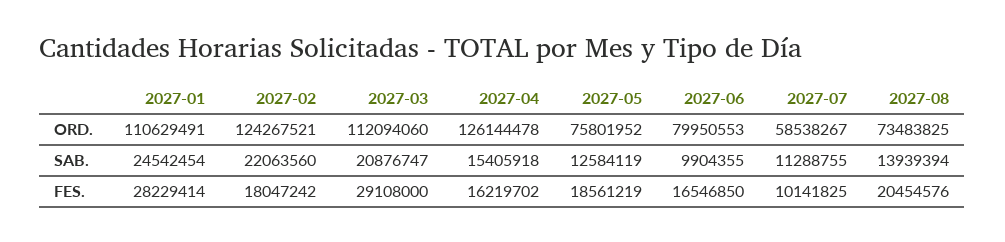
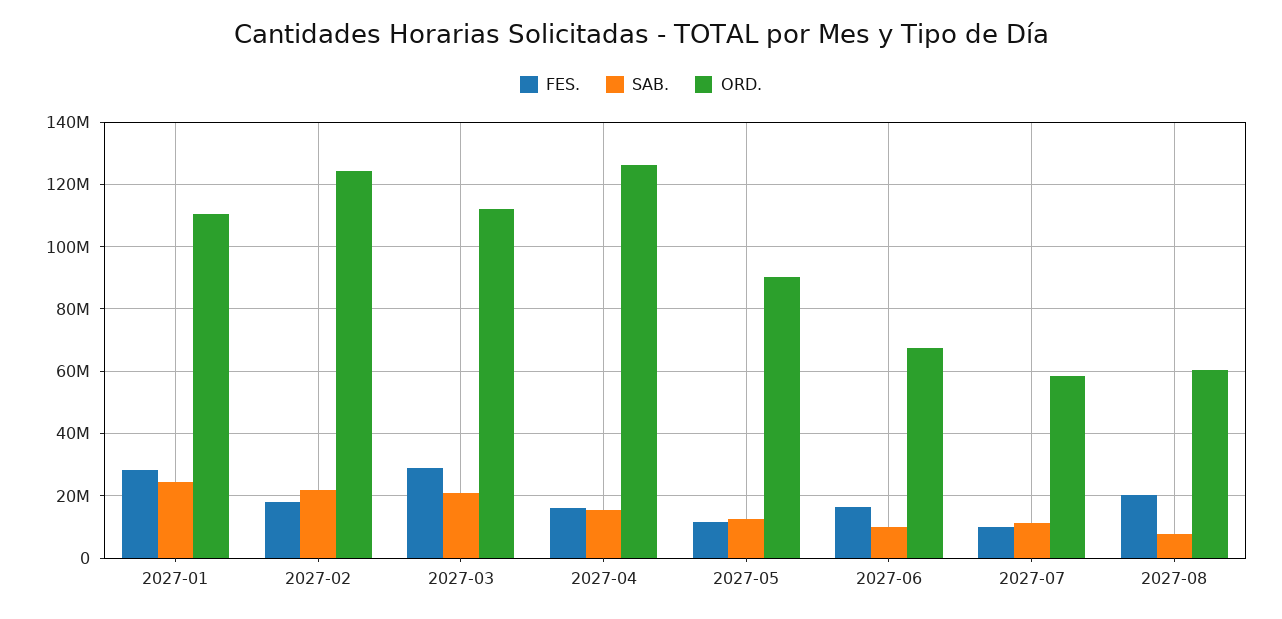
ORD., 2027-05: 75801952 -> 90000000
ORD., 2027-06: 79950553 -> 68000000
ORD., 2027-08: 73483825 -> 60000000
SAB., 2027-08: 13939394 -> 8000000
FES., 2027-05: 18561219 -> 12000000

